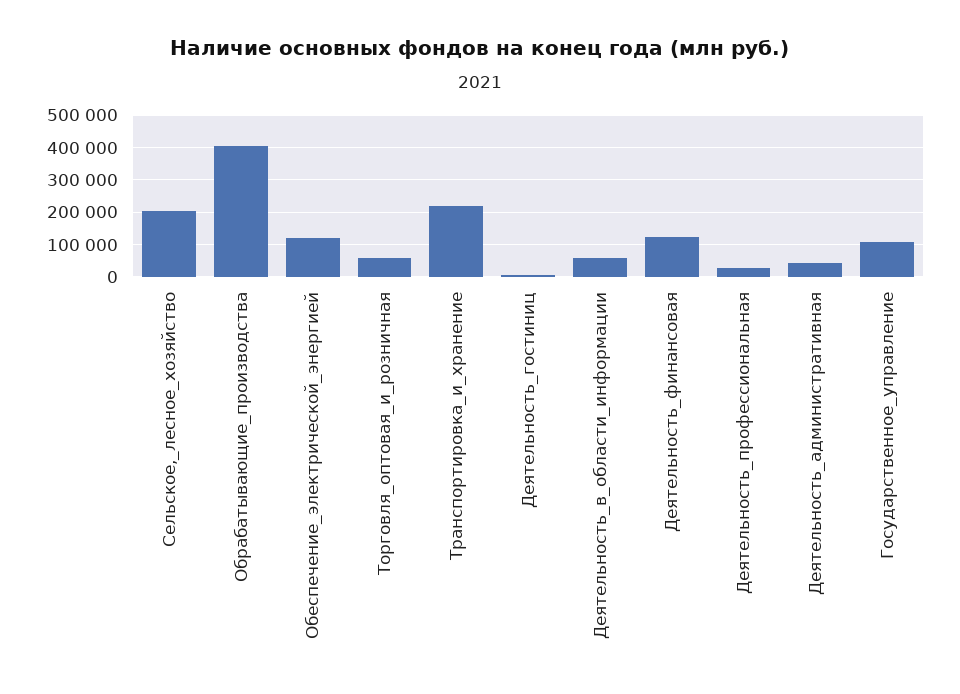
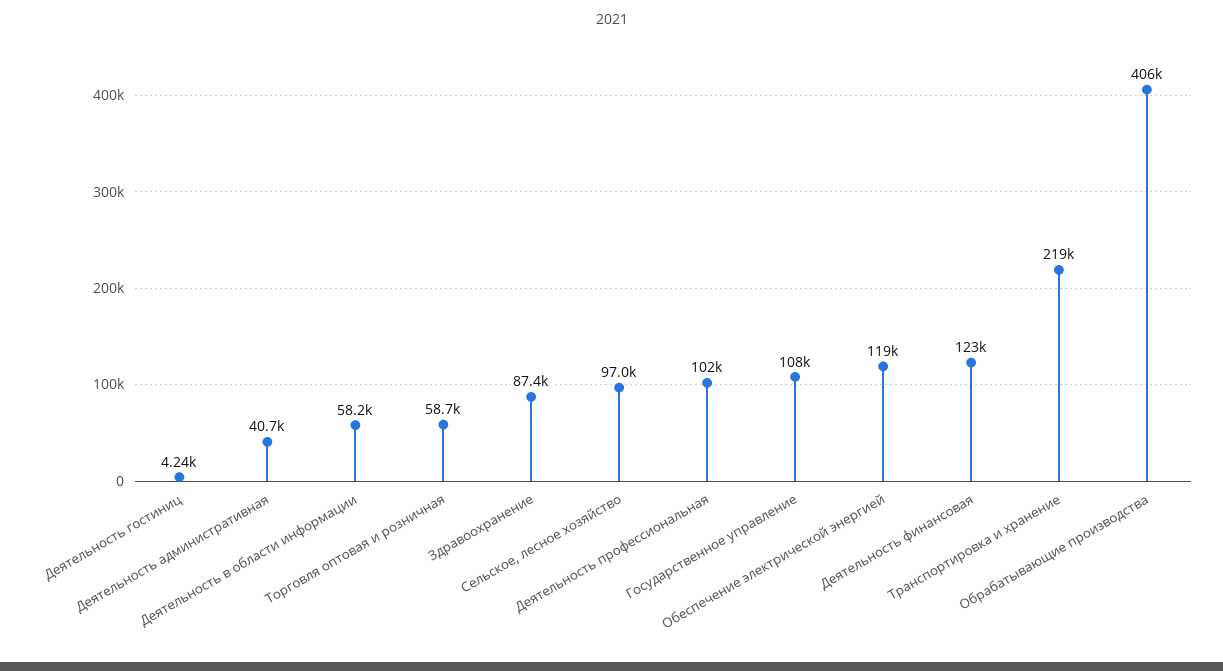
Сельское,_лесное_хозяйство: 200000 -> 97000
Деятельность_профессиональная: 20000 -> 102000
Здравоохранение: none -> 87400

